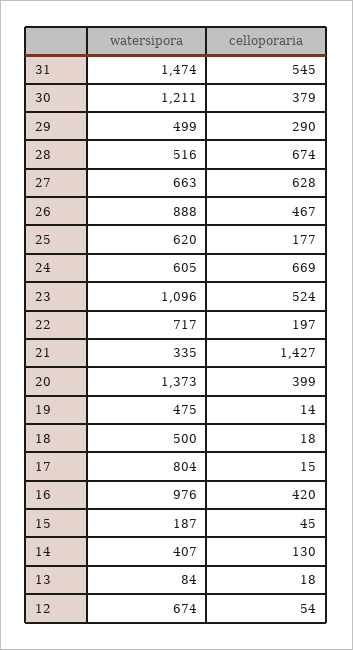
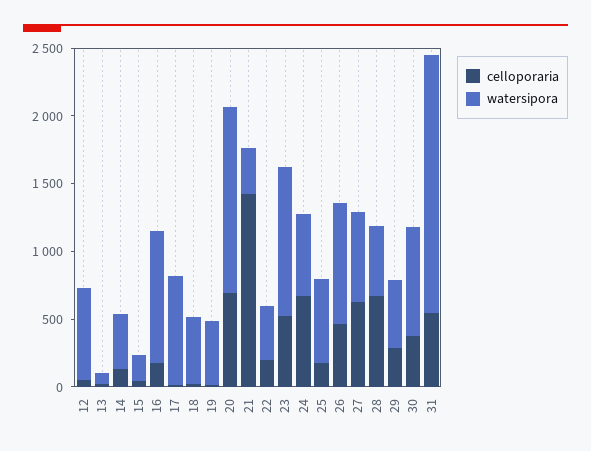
watersipora, 31: 1474 -> 1900
watersipora, 30: 1211 -> 800
watersipora, 22: 717 -> 400
celloporaria, 20: 399 -> 700
celloporaria, 16: 420 -> 200

